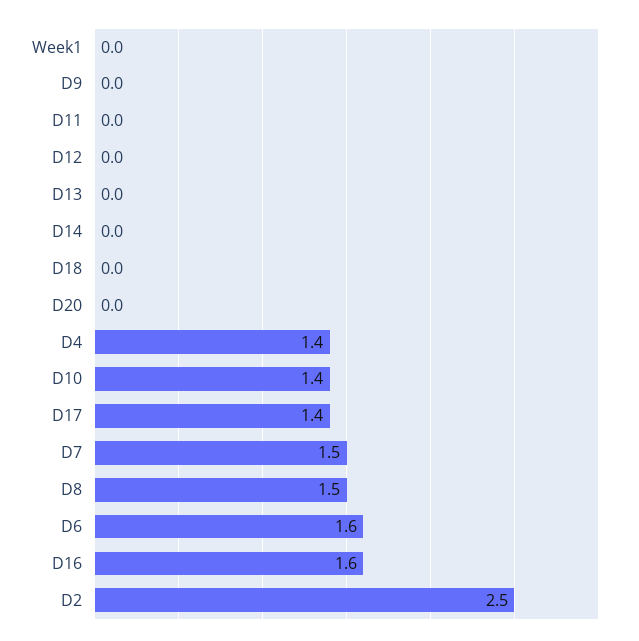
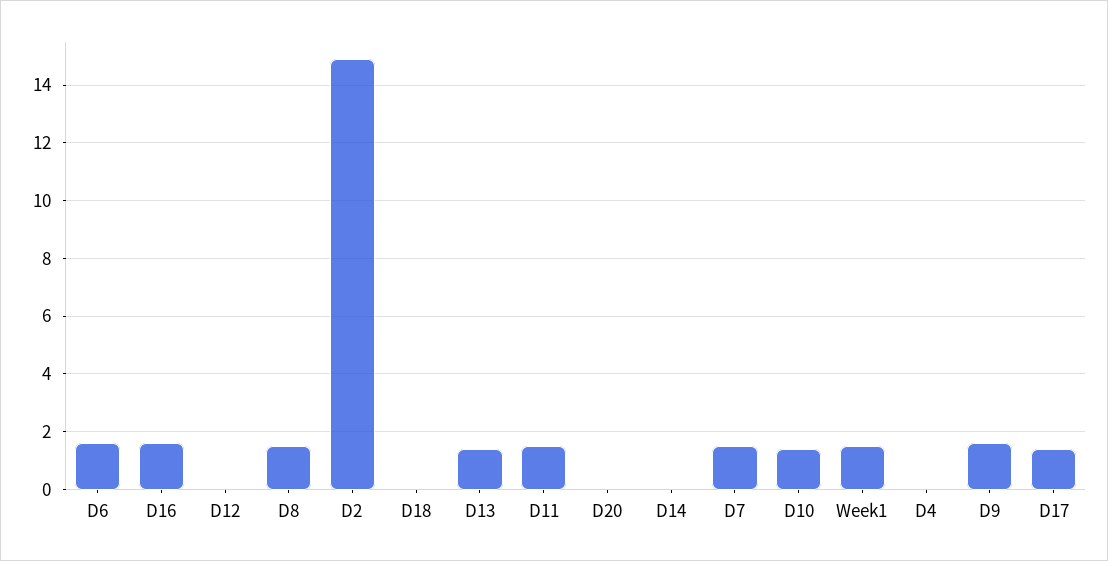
Week1: 0 -> 1.5
D9: 0 -> 1.5
D11: 0 -> 1.5
D13: 0 -> 1.5
D4: 1.4 -> 0
D2: 2.5 -> 15

